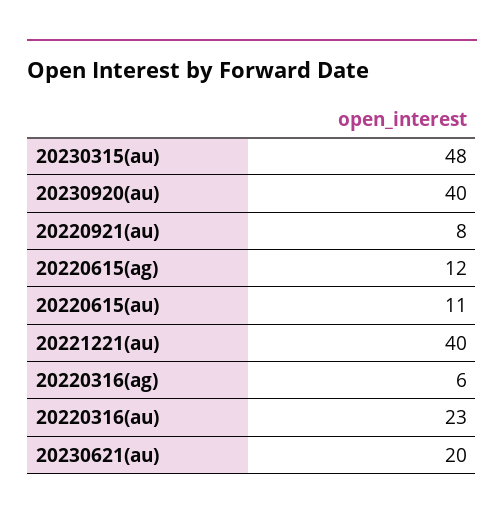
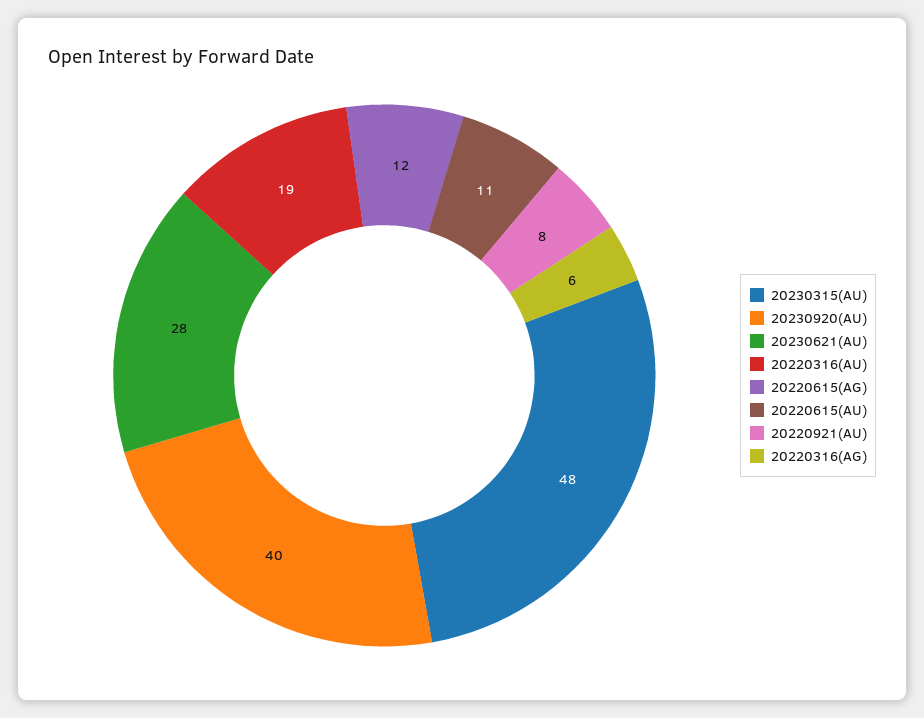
20221221(au): 40 -> none
20220316(au): 23 -> 19
20230621(au): 20 -> 28

